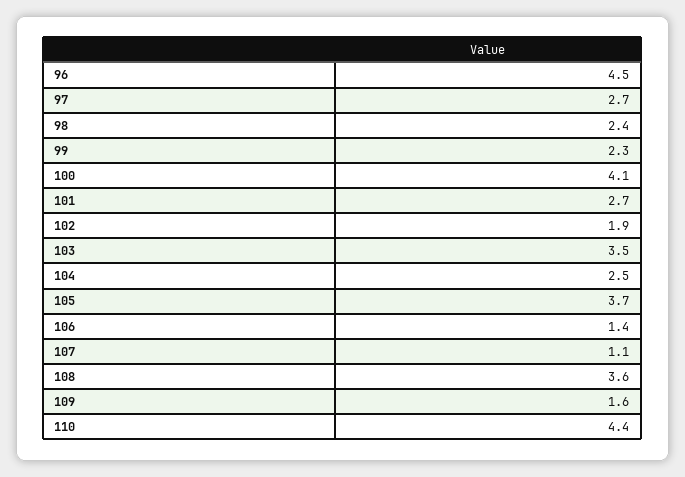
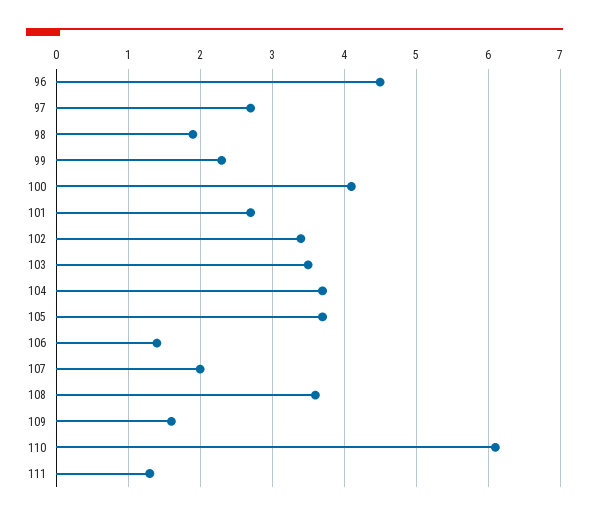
98: 2.4 -> 1.9
102: 1.9 -> 3.4
104: 2.5 -> 3.7
107: 1.1 -> 2
110: 4.4 -> 6.1
111: none -> 1.3

